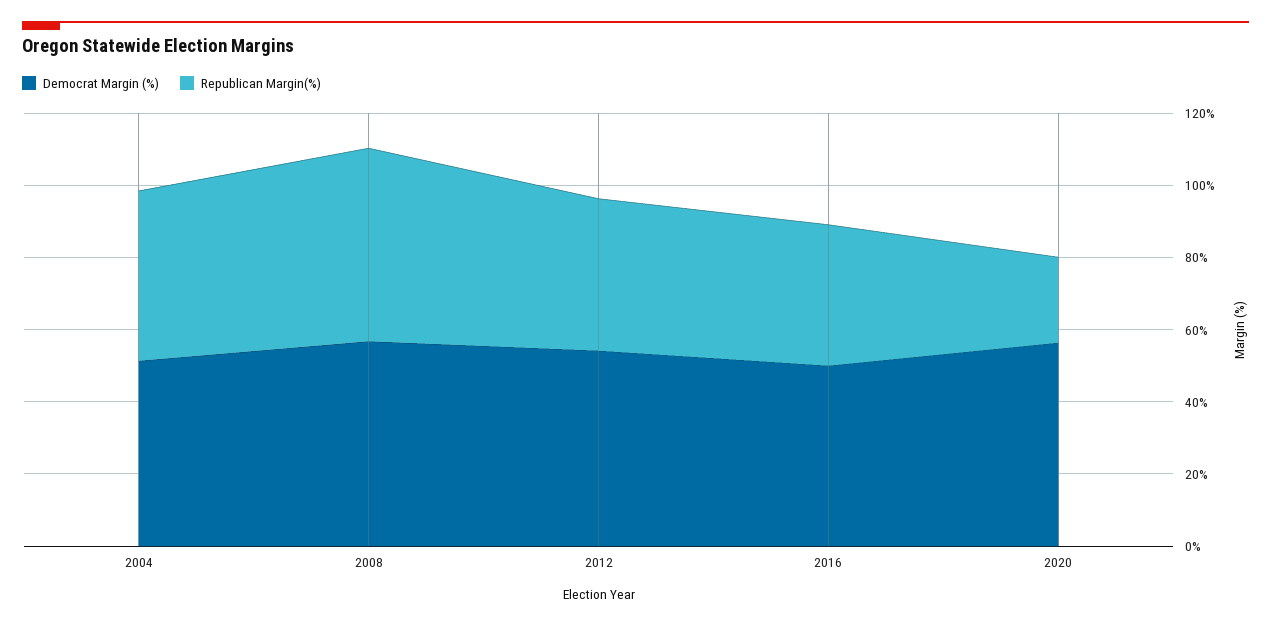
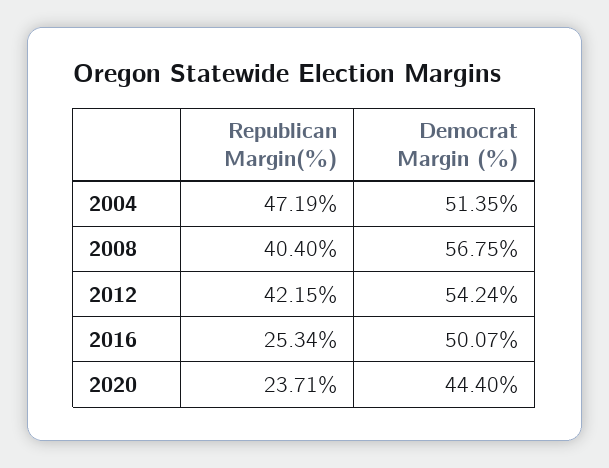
Republican Margin(%), 2008: 55 -> 40.4
Republican Margin(%), 2016: 40 -> 25.34
Democrat Margin (%), 2020: 55 -> 44.4

